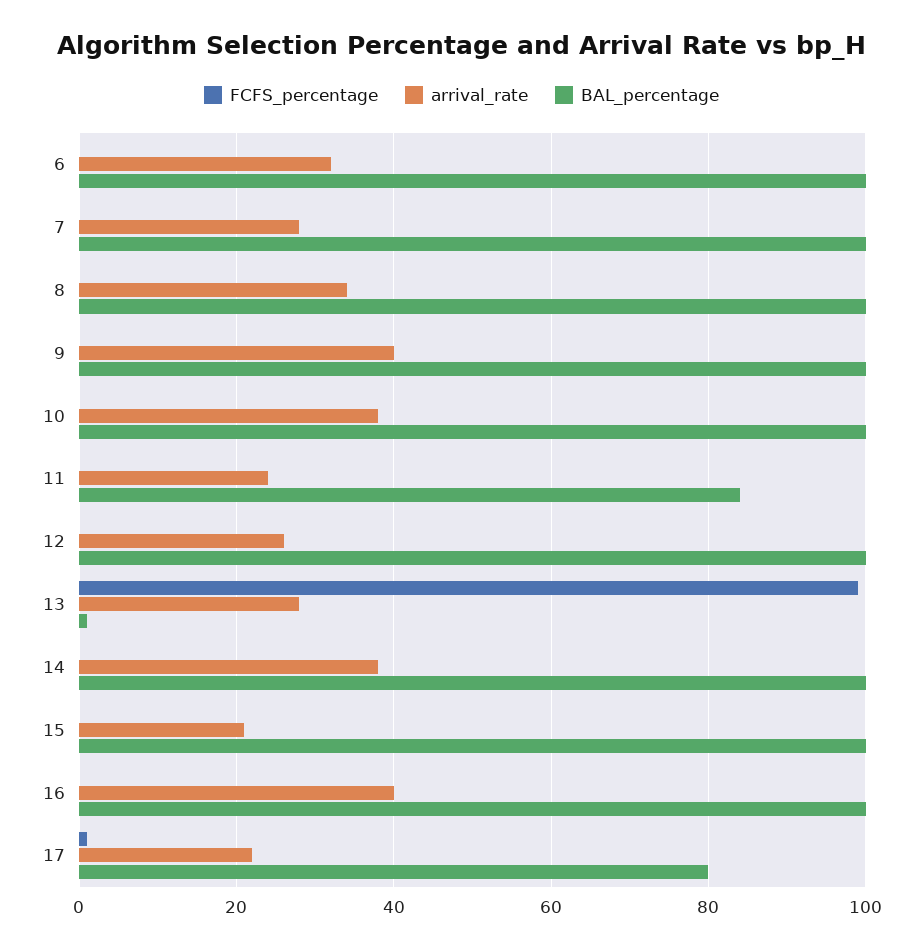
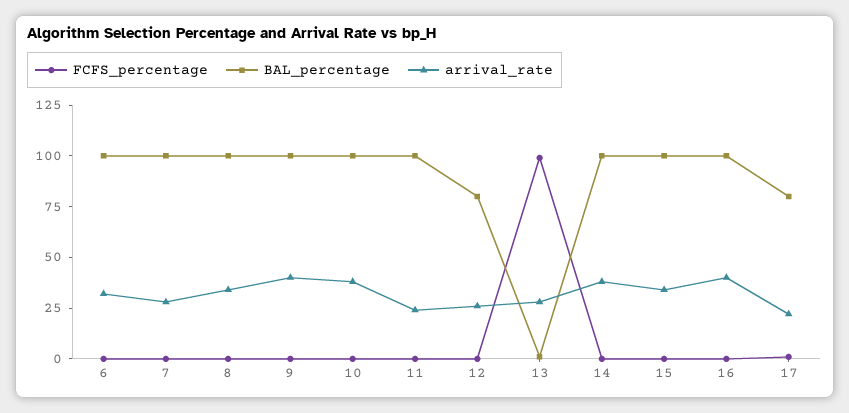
BAL_percentage, 11: 85 -> 100
BAL_percentage, 12: 100 -> 80
arrival_rate, 15: 20 -> 35

